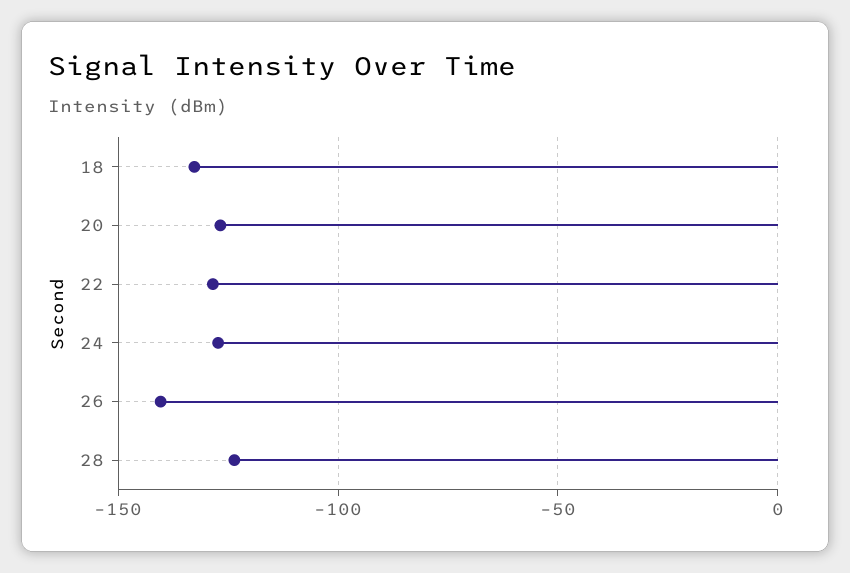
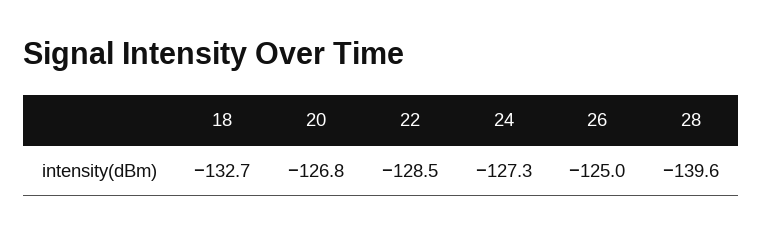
26: -140 -> -125
28: -125 -> -139.6

